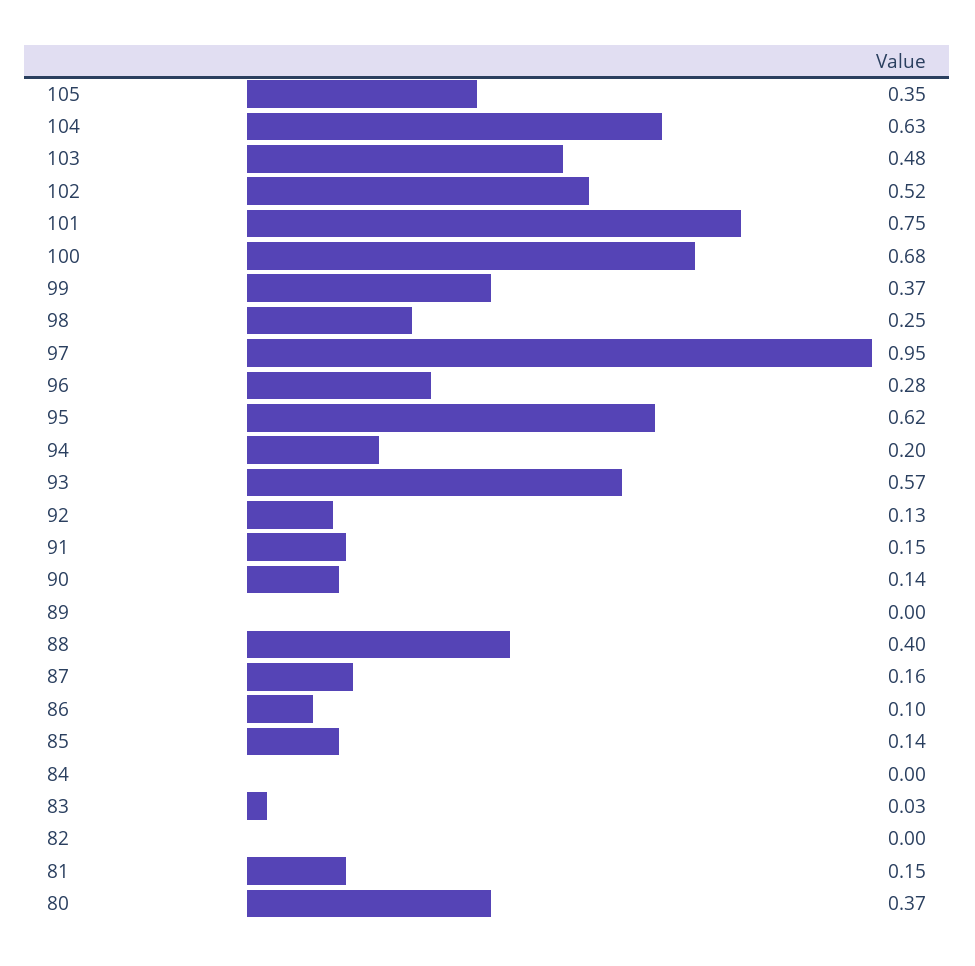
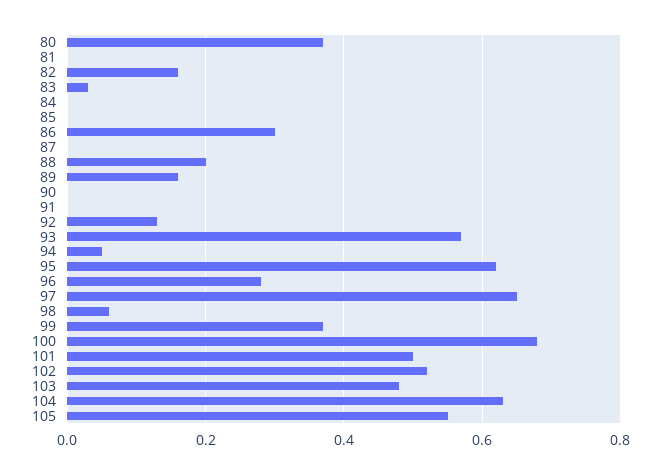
105: 0.35 -> 0.55
101: 0.75 -> 0.5
98: 0.25 -> 0.05
97: 0.95 -> 0.65
94: 0.2 -> 0.05
91: 0.15 -> 0
90: 0.14 -> 0
89: 0 -> 0.15
88: 0.4 -> 0.2
87: 0.16 -> 0
86: 0.1 -> 0.3
85: 0.14 -> 0
82: 0 -> 0.15
81: 0.15 -> 0

